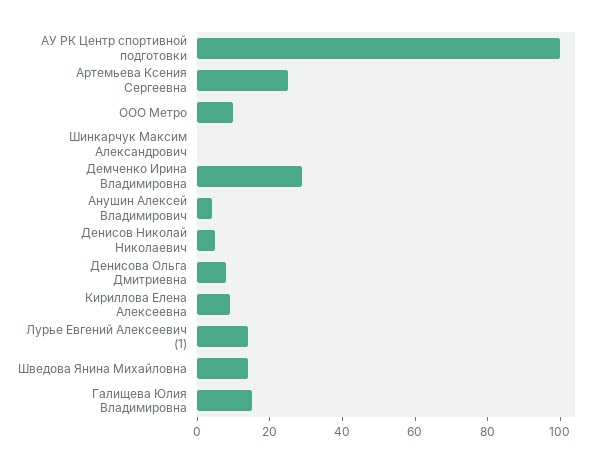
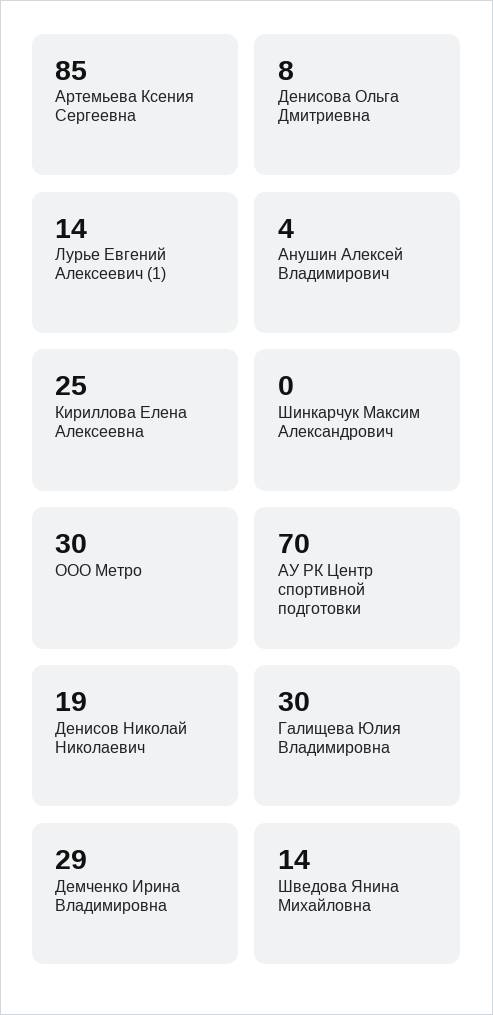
АУ РК Центр спортивной подготовки: 100 -> 70
Артемьева Ксения Сергеевна: 25 -> 85
ООО Метро: 10 -> 30
Денисов Николай Николаевич: 5 -> 19
Кириллова Елена Алексеевна: 10 -> 25
Галищева Юлия Владимировна: 15 -> 30

